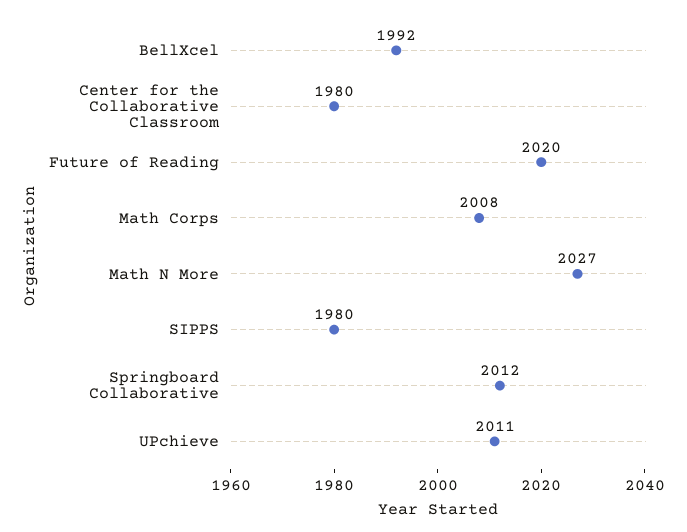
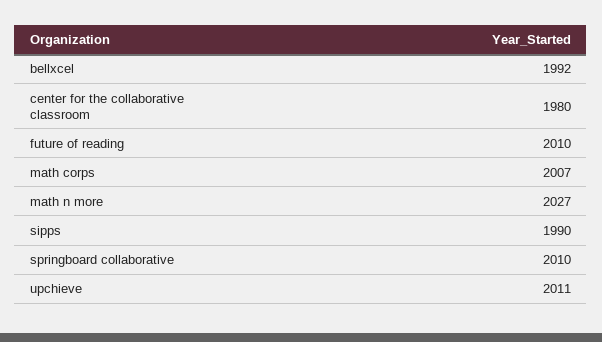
Future of Reading: 2020 -> 2010
Math Corps: 2008 -> 2007
SIPPS: 1980 -> 1990
Springboard Collaborative: 2012 -> 2010

